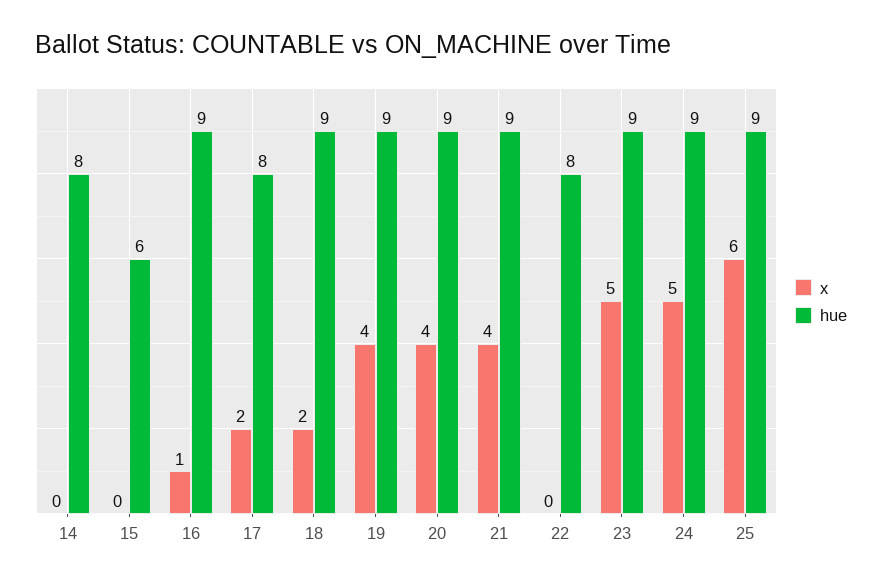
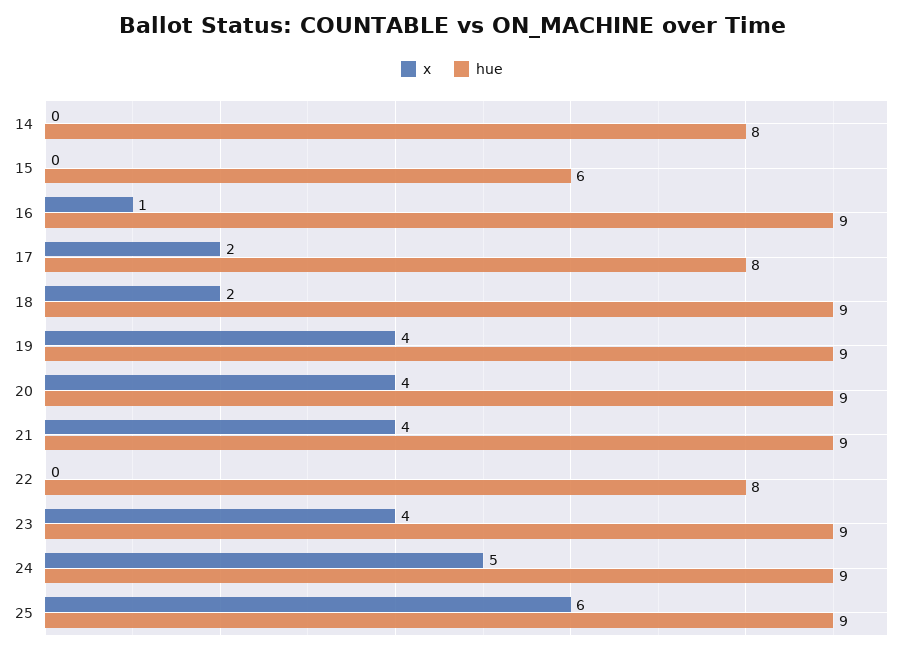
x, 23: 5 -> 4

